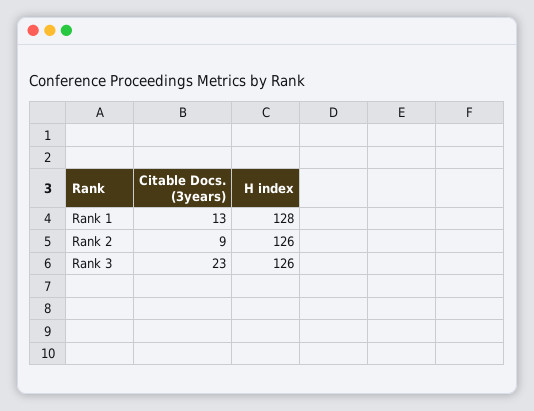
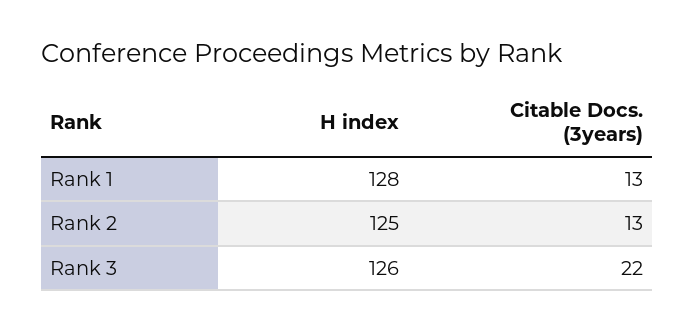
Citable Docs. (3years), Rank 2: 9 -> 13
H index, Rank 2: 126 -> 125
Citable Docs. (3years), Rank 3: 23 -> 22

